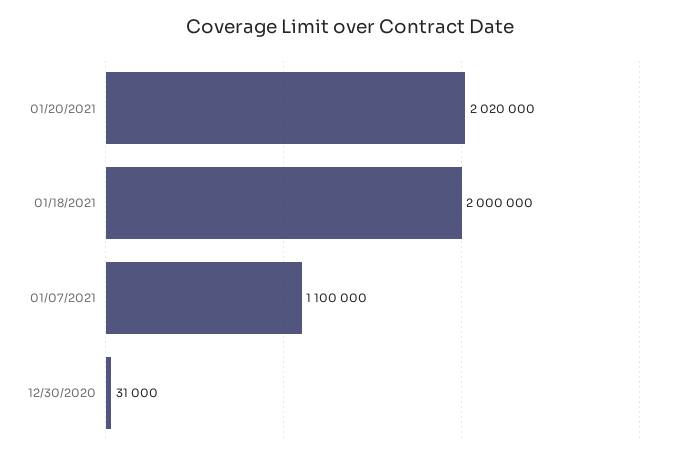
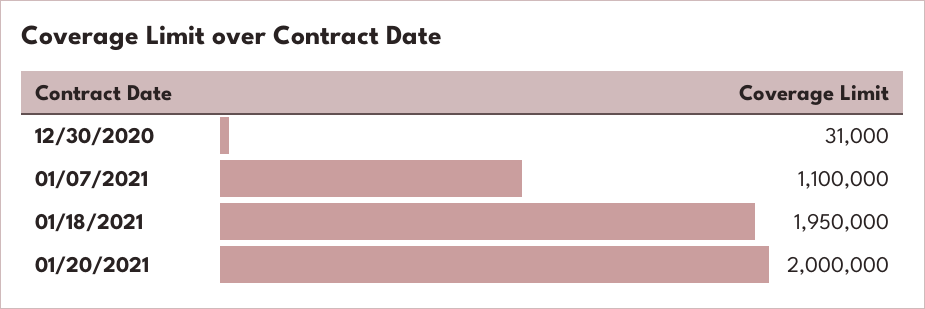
01/20/2021: 2020000 -> 2000000
01/18/2021: 2000000 -> 1950000

